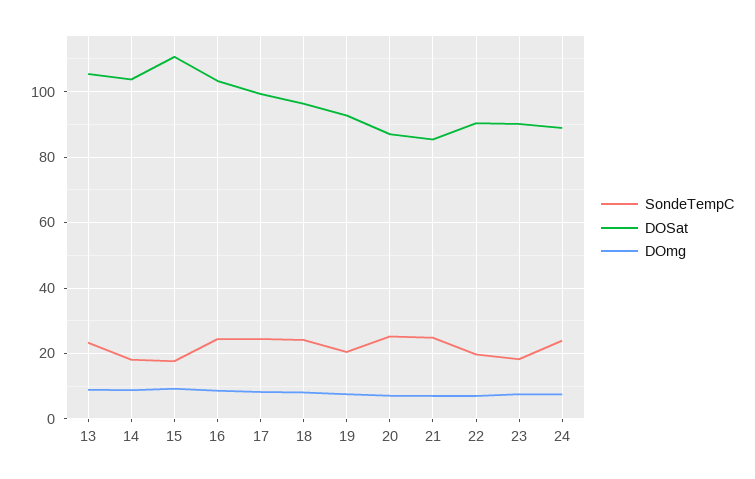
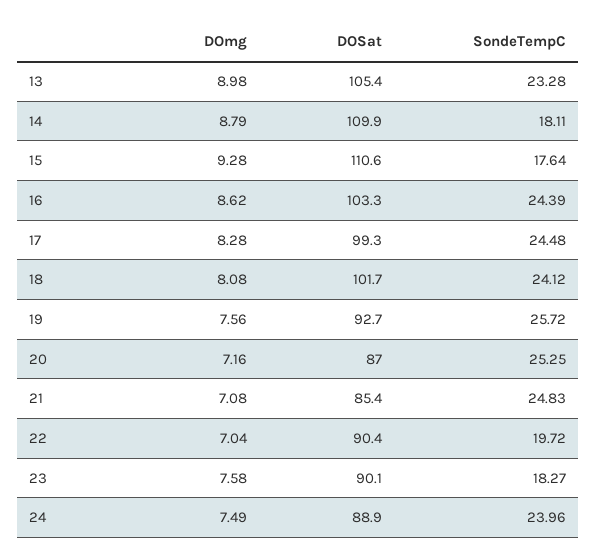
DOSat, 14: 104 -> 109.9
DOSat, 18: 96 -> 101.7
SondeTempC, 19: 20 -> 25.72

